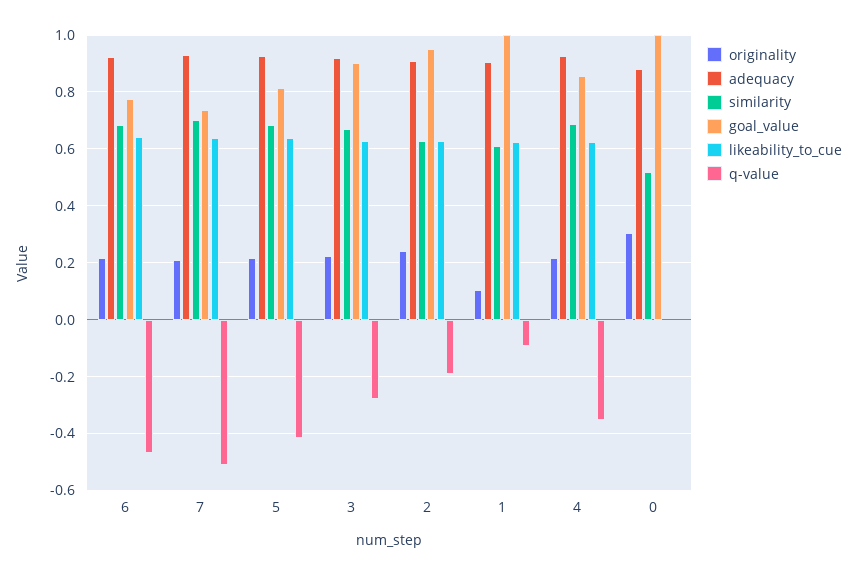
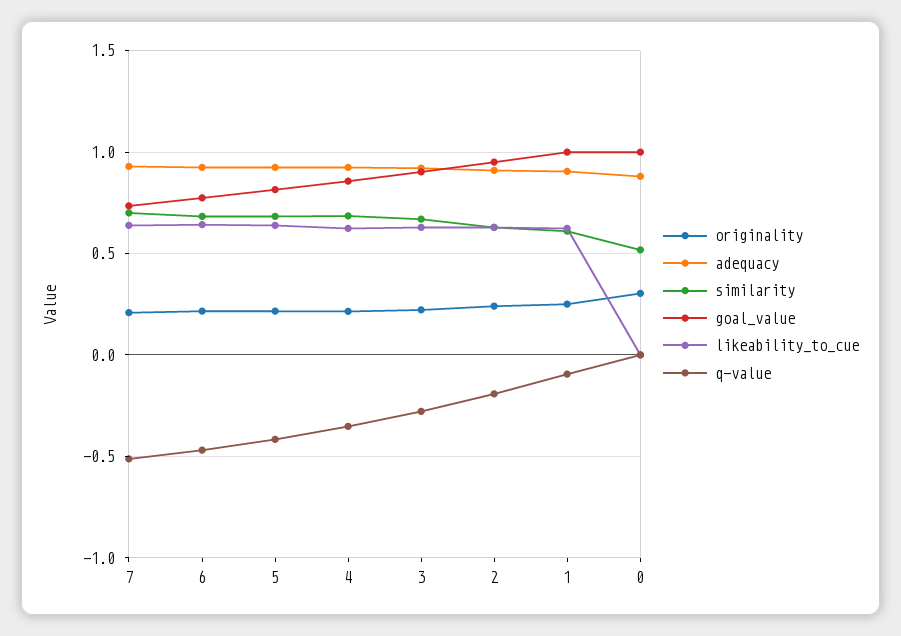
originality, 1: 0.1 -> 0.25

